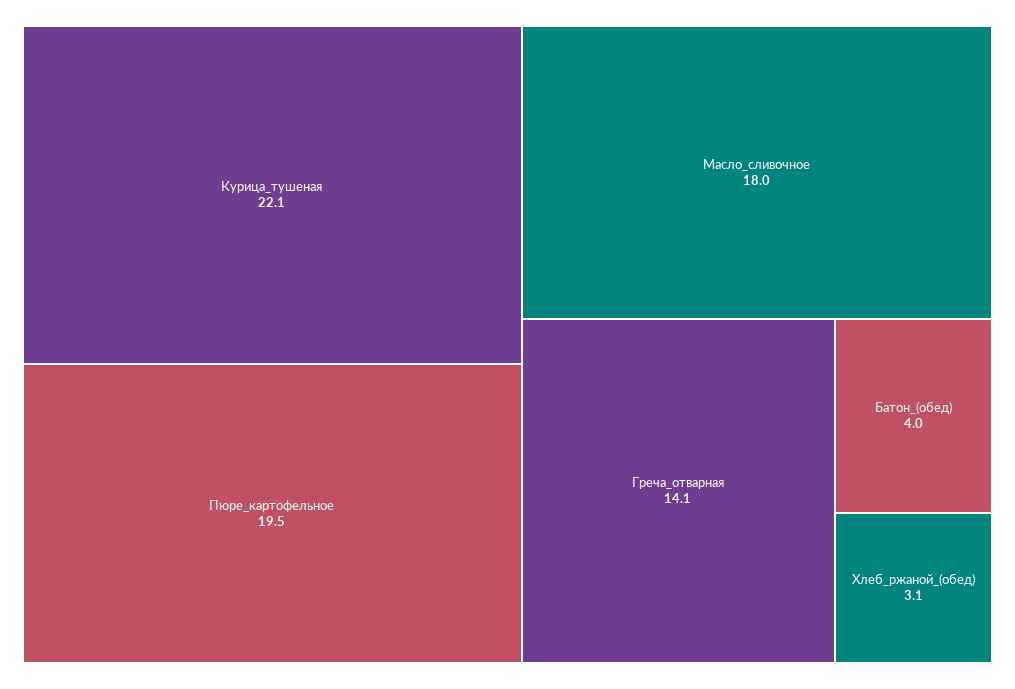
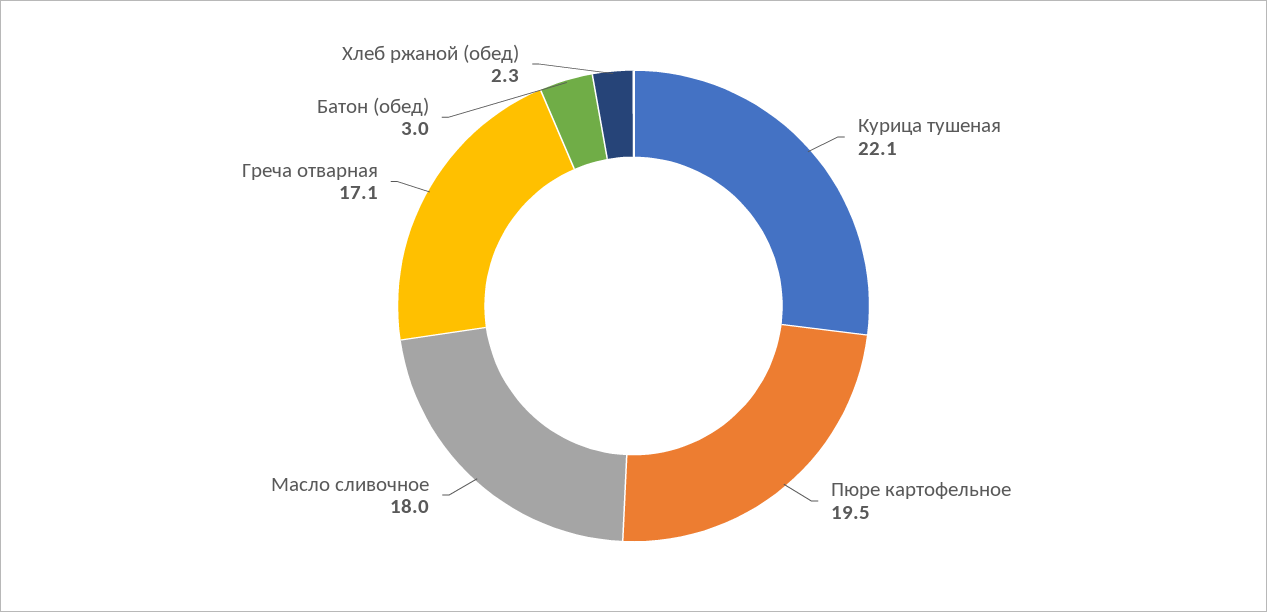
Греча_отварная: 14.1 -> 17.1
Батон_(обед): 4 -> 3
Хлеб_ржаной_(обед): 3.1 -> 2.3

